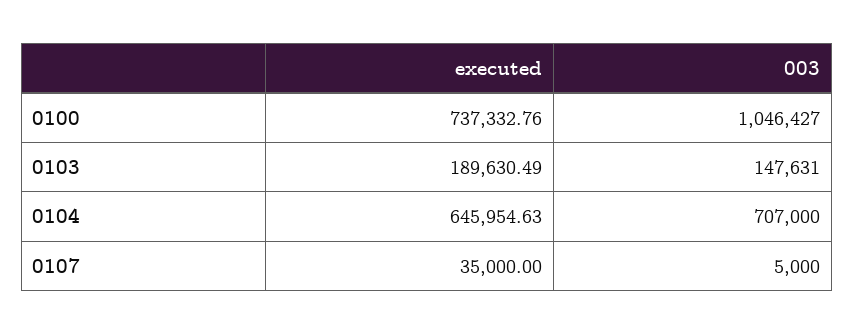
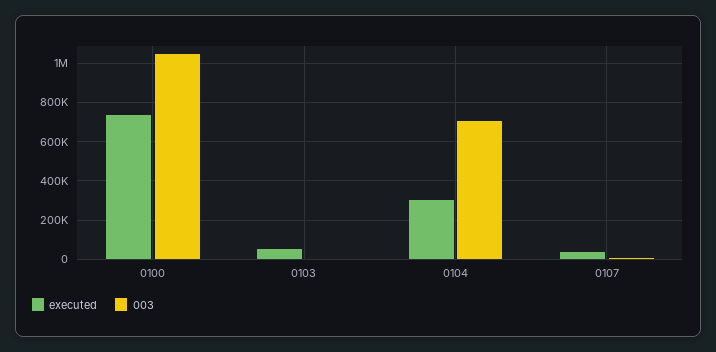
executed, 0103: 189630.49 -> 50000
003, 0103: 147631 -> 0
executed, 0104: 645954.63 -> 300000

